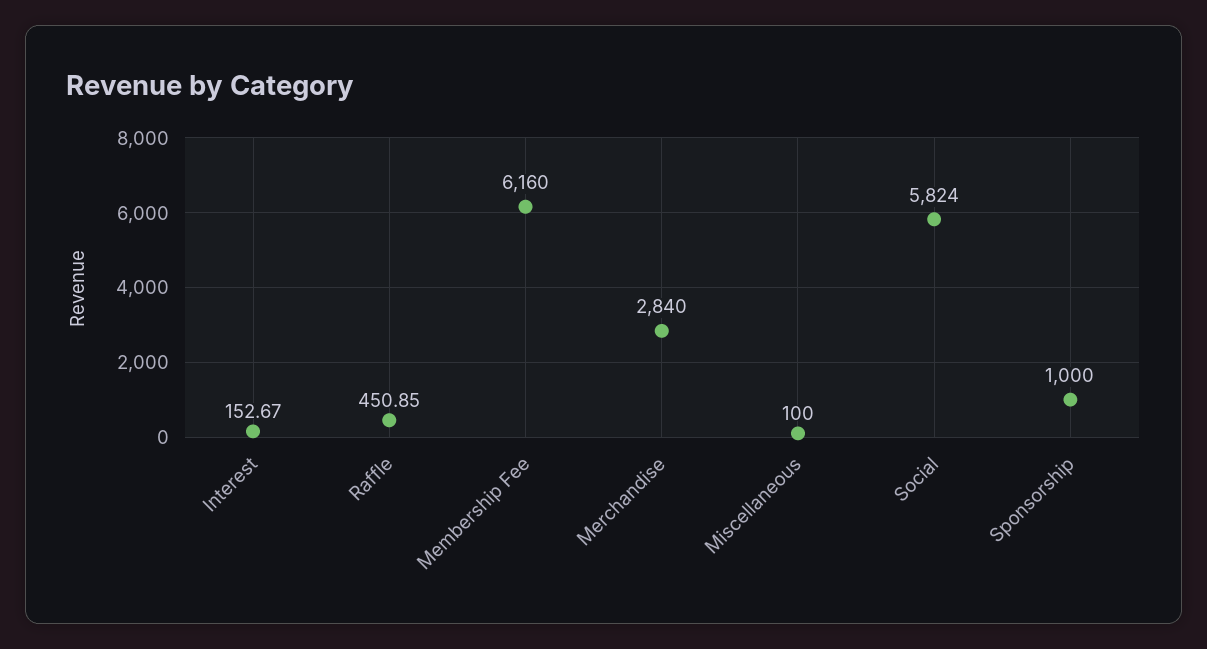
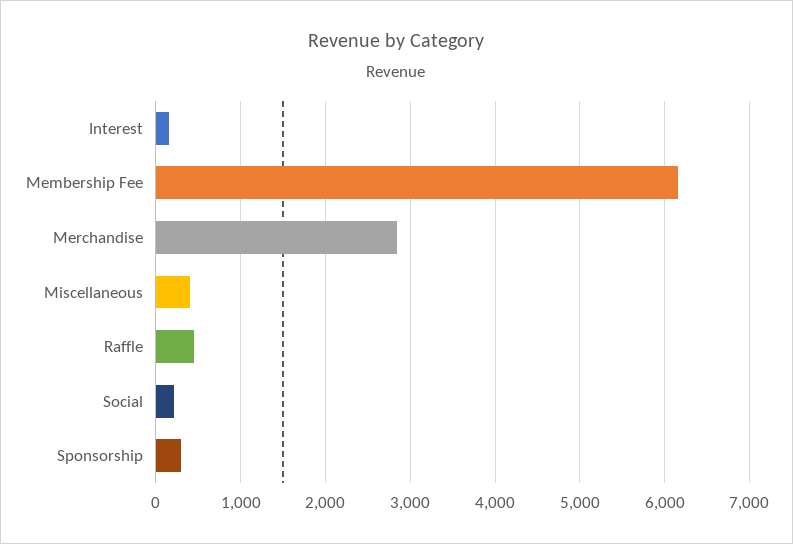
Miscellaneous: 100 -> 400
Social: 5824 -> 200
Sponsorship: 1000 -> 300

